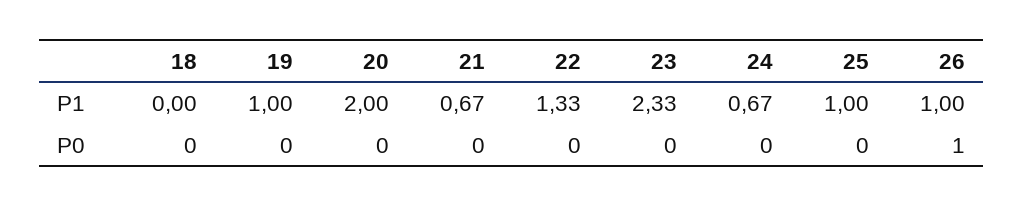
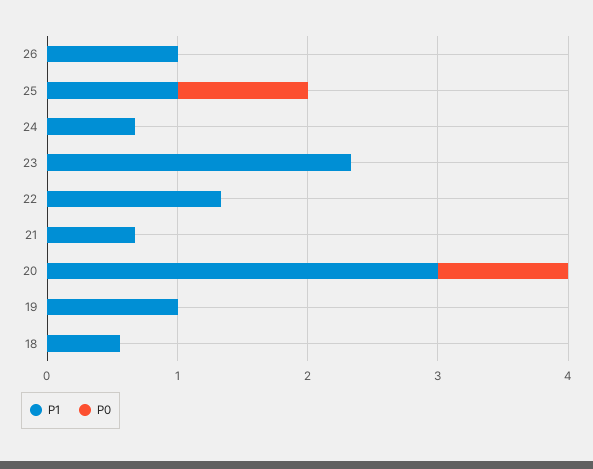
P1, 18: 0 -> 0.6
P1, 20: 2 -> 3
P0, 20: 0 -> 1
P0, 25: 0 -> 1
P0, 26: 1 -> 0

